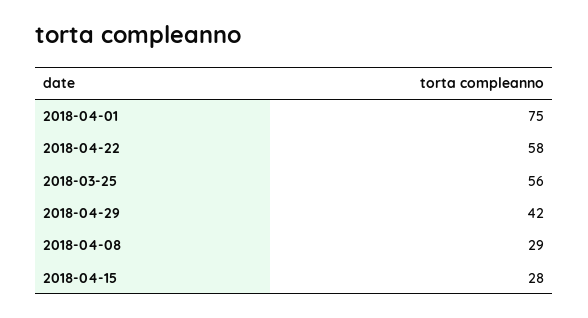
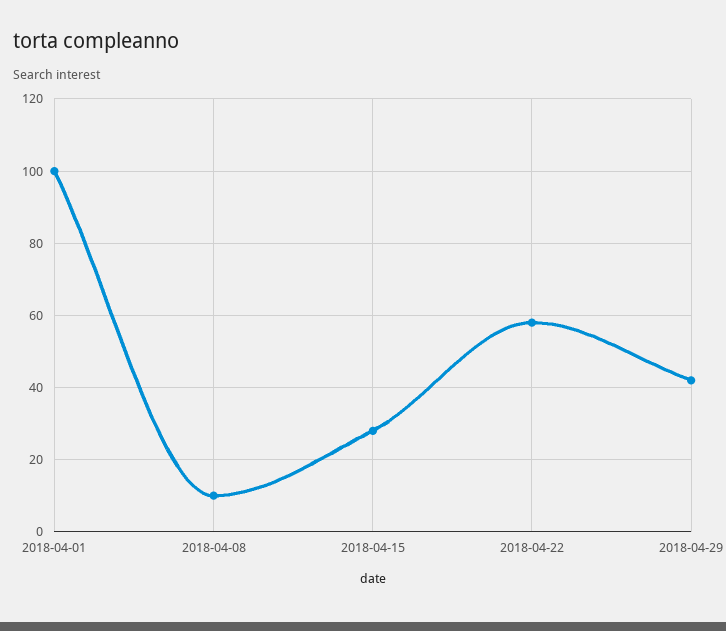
2018-04-01: 75 -> 100
2018-03-25: 56 -> none
2018-04-08: 29 -> 10

